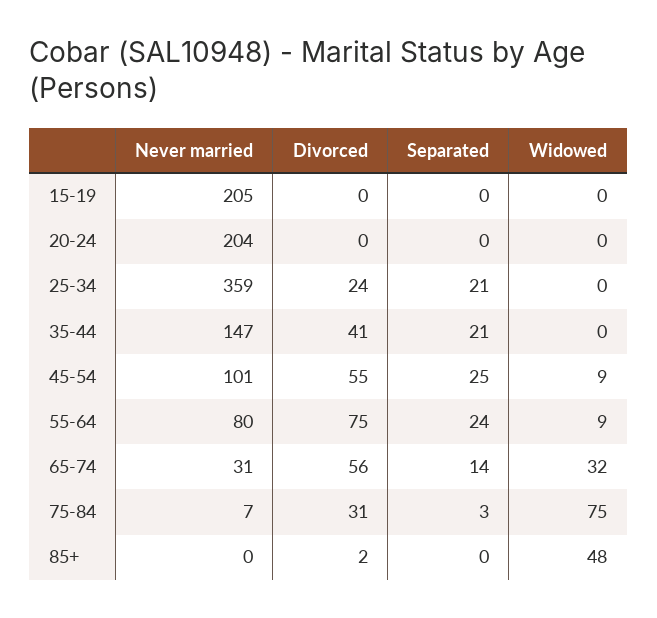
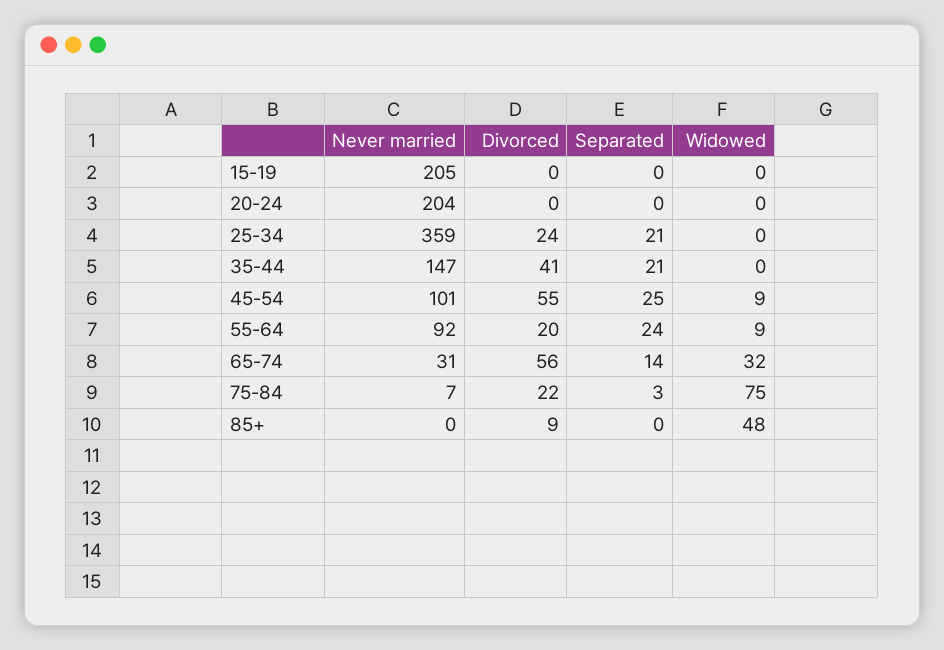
Never married, 55-64: 80 -> 92
Divorced, 55-64: 75 -> 20
Divorced, 75-84: 31 -> 22
Divorced, 85+: 2 -> 9

